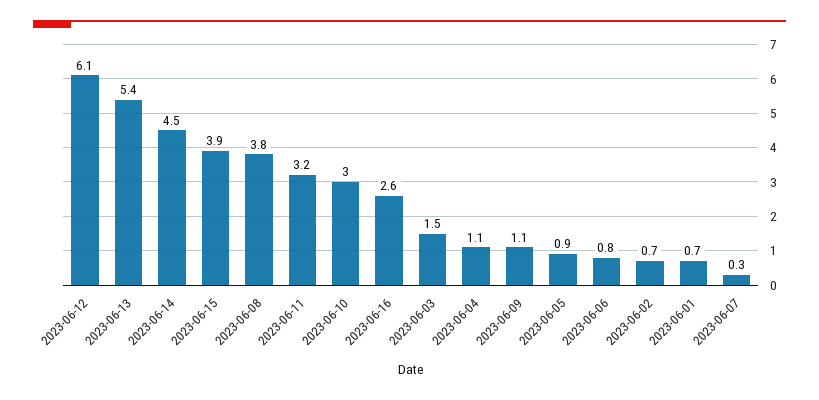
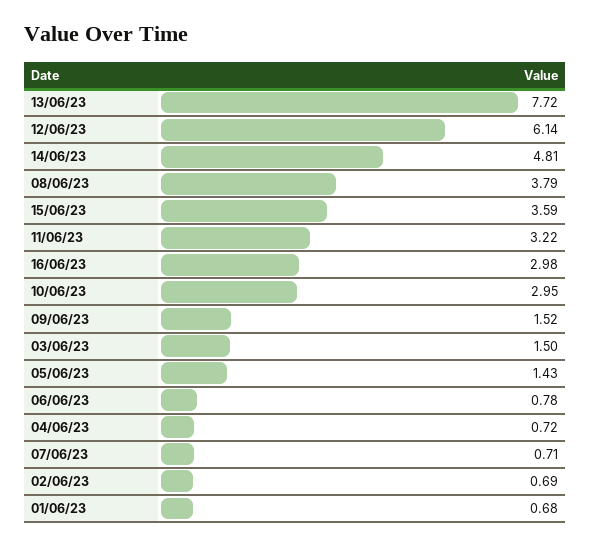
2023-06-13: 5.4 -> 7.72
2023-06-14: 4.5 -> 4.81
2023-06-15: 3.9 -> 3.59
2023-06-16: 2.6 -> 2.98
2023-06-04: 1.1 -> 0.72
2023-06-09: 1.1 -> 1.52
2023-06-05: 0.9 -> 1.43
2023-06-07: 0.3 -> 0.71

